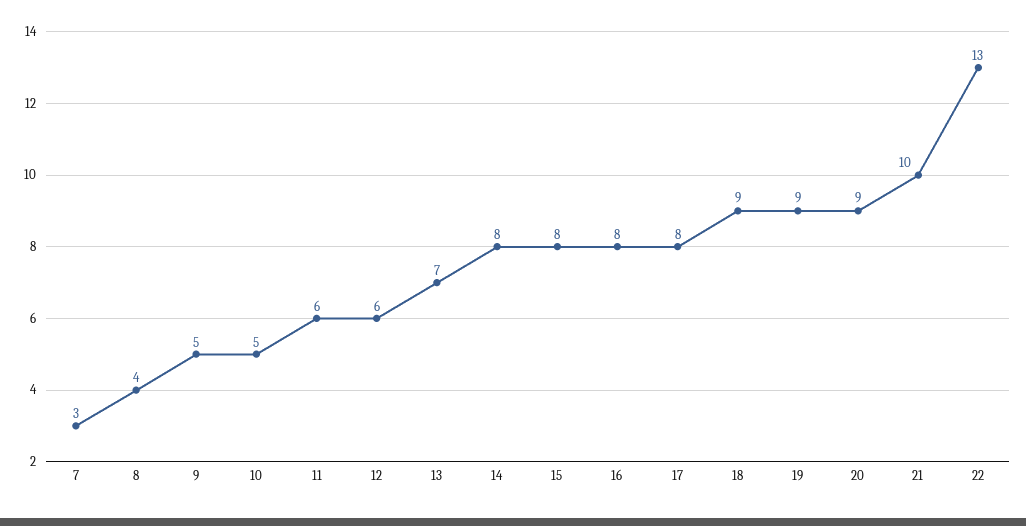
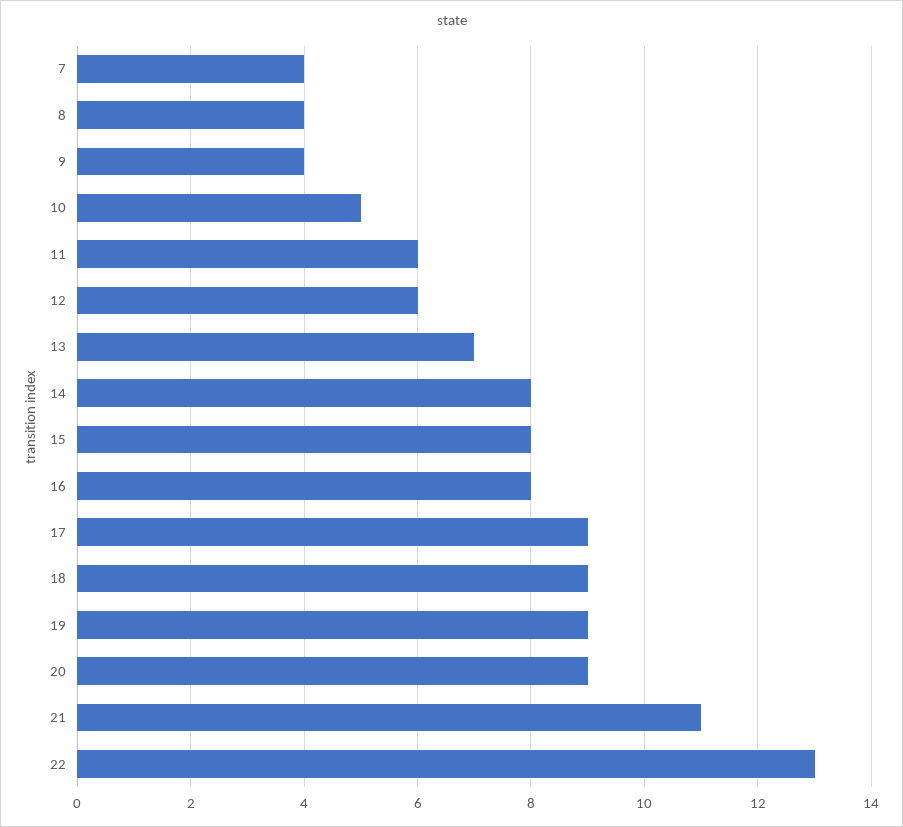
7: 3 -> 4
9: 5 -> 4
17: 8 -> 9
21: 10 -> 11

